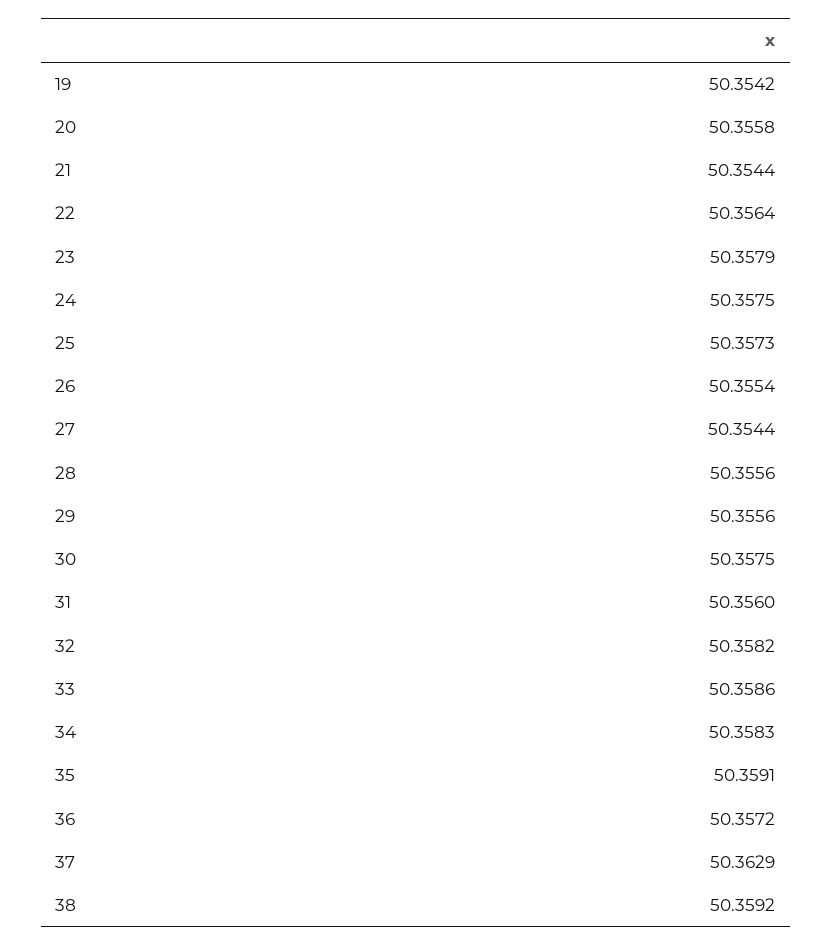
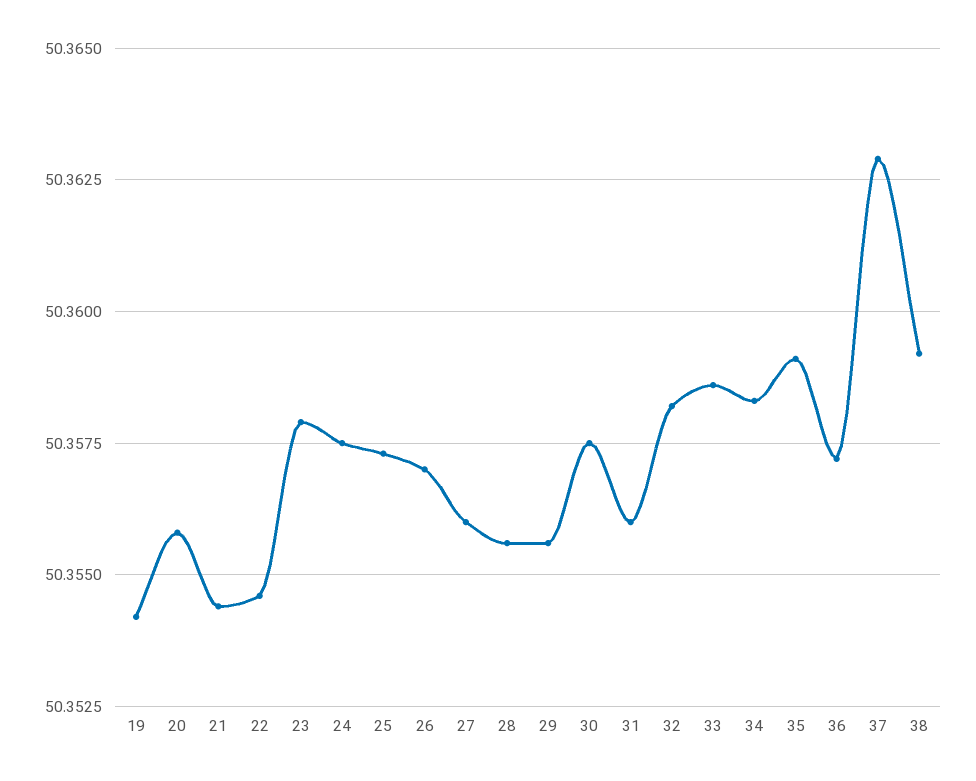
22: 50.3564 -> 50.3545
26: 50.3554 -> 50.357
27: 50.3544 -> 50.356

